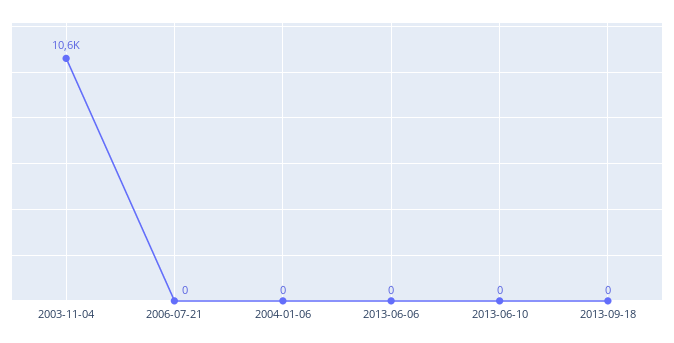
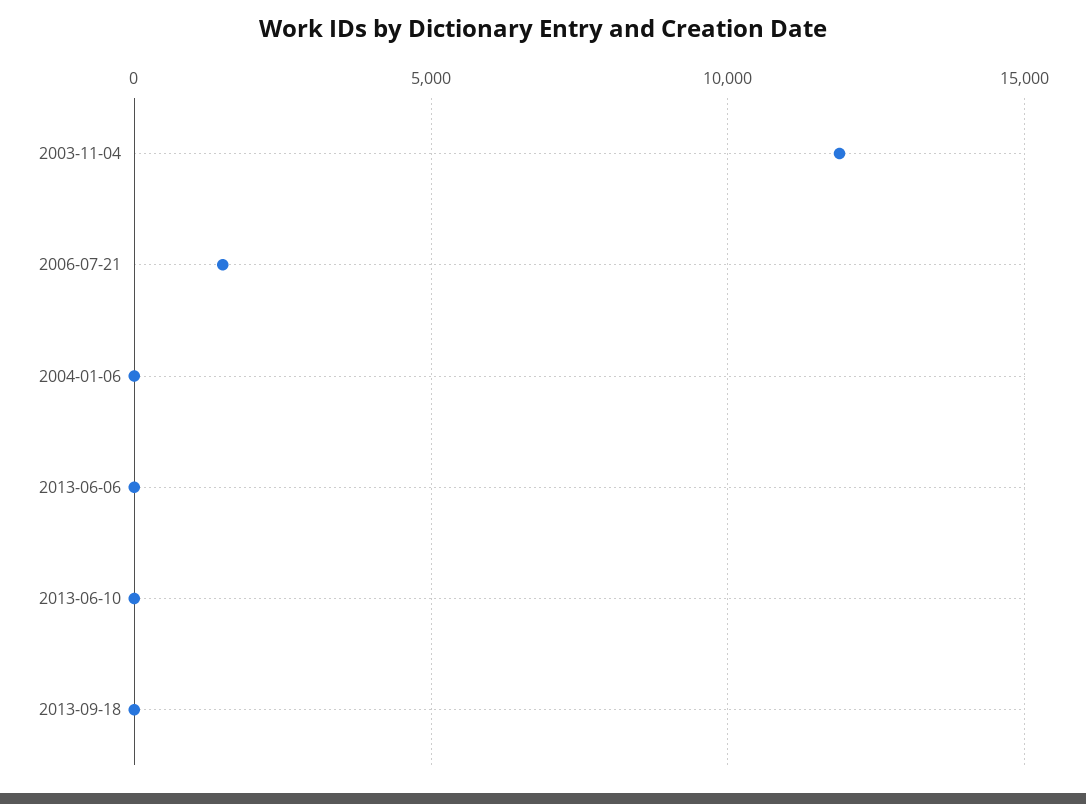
2003-11-04: 10600 -> 12000
2006-07-21: 0 -> 1500

